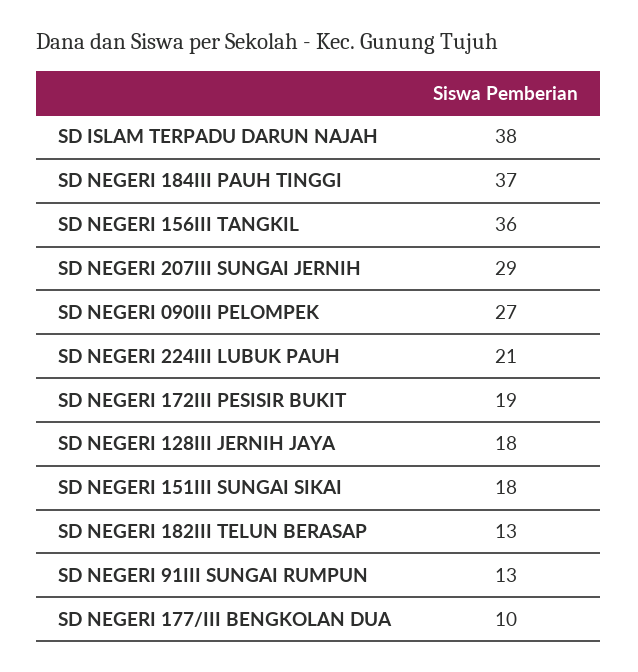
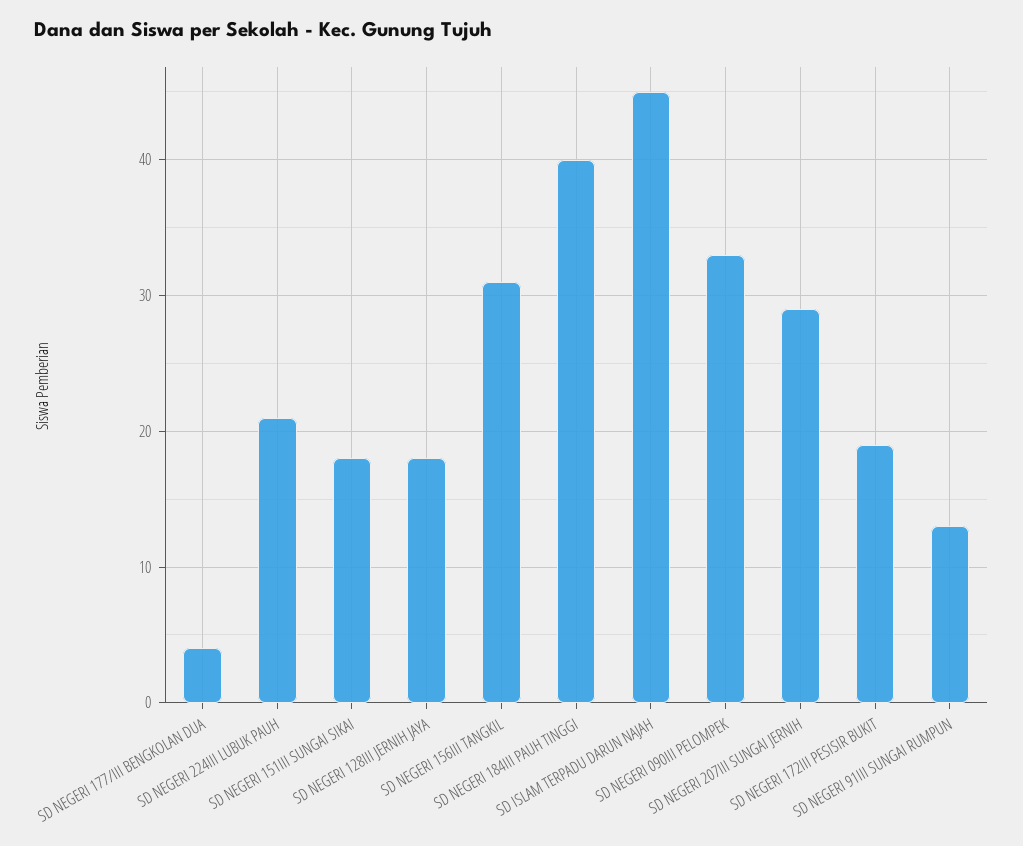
SD ISLAM TERPADU DARUN NAJAH: 38 -> 45
SD NEGERI 184III PAUH TINGGI: 37 -> 40
SD NEGERI 156III TANGKIL: 36 -> 31
SD NEGERI 090III PELOMPEK: 27 -> 33
SD NEGERI 182III TELUN BERASAP: 13 -> none
SD NEGERI 177/III BENGKOLAN DUA: 10 -> 4

